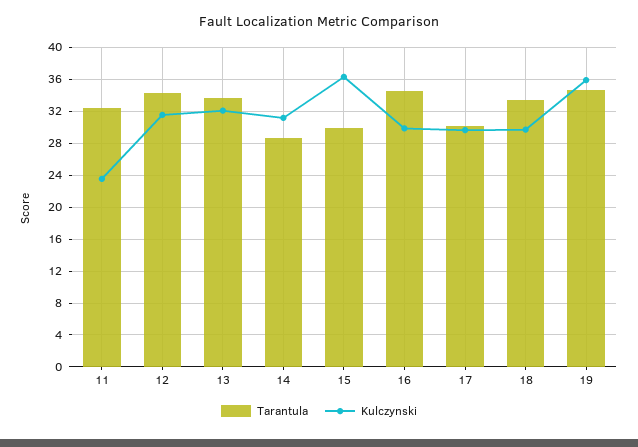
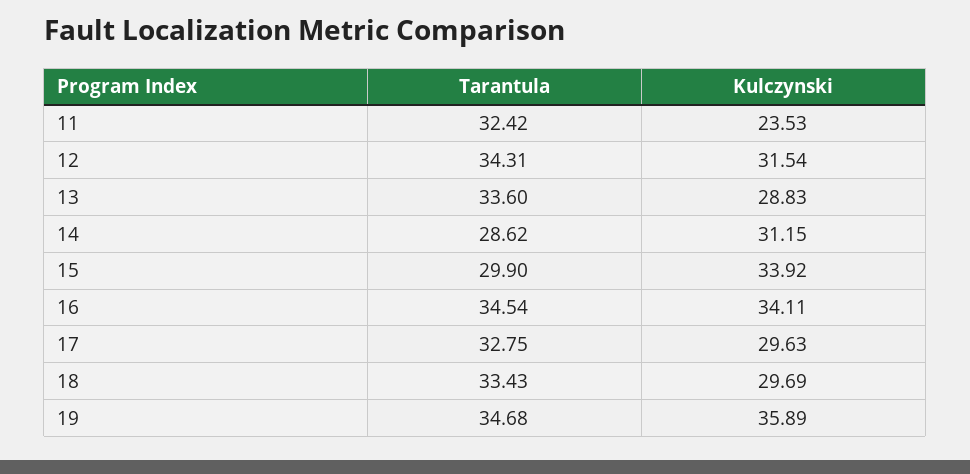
Kulczynski, 13: 32 -> 28.83
Kulczynski, 15: 36 -> 33.92
Kulczynski, 16: 30 -> 34.11
Tarantula, 17: 30 -> 32.75

